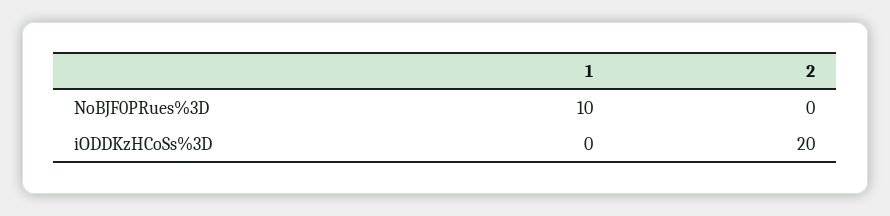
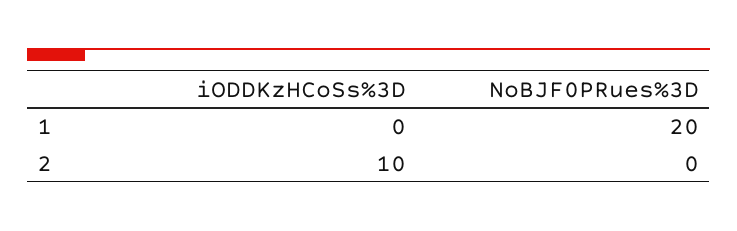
1, NoBJF0PRues%3D: 10 -> 20
2, iODDKzHCoSs%3D: 20 -> 10

